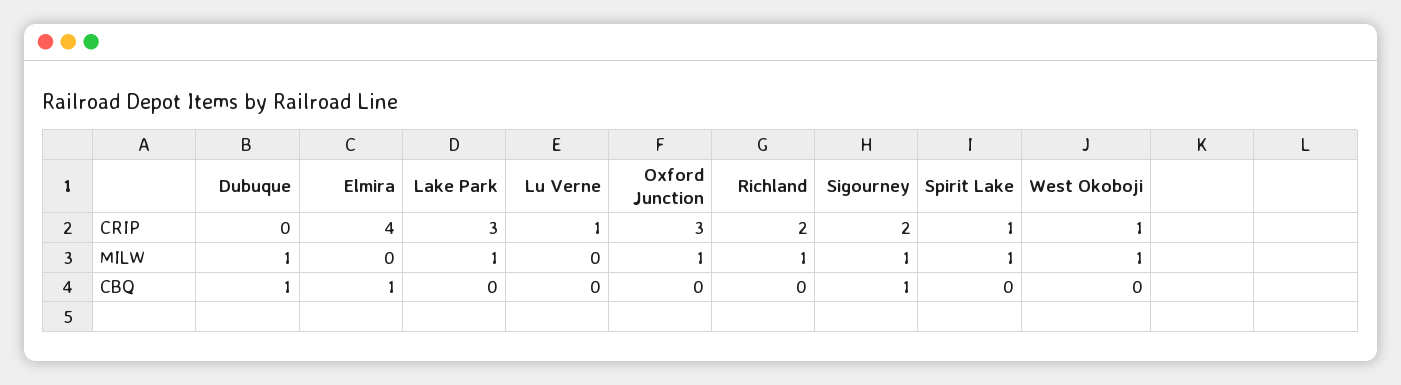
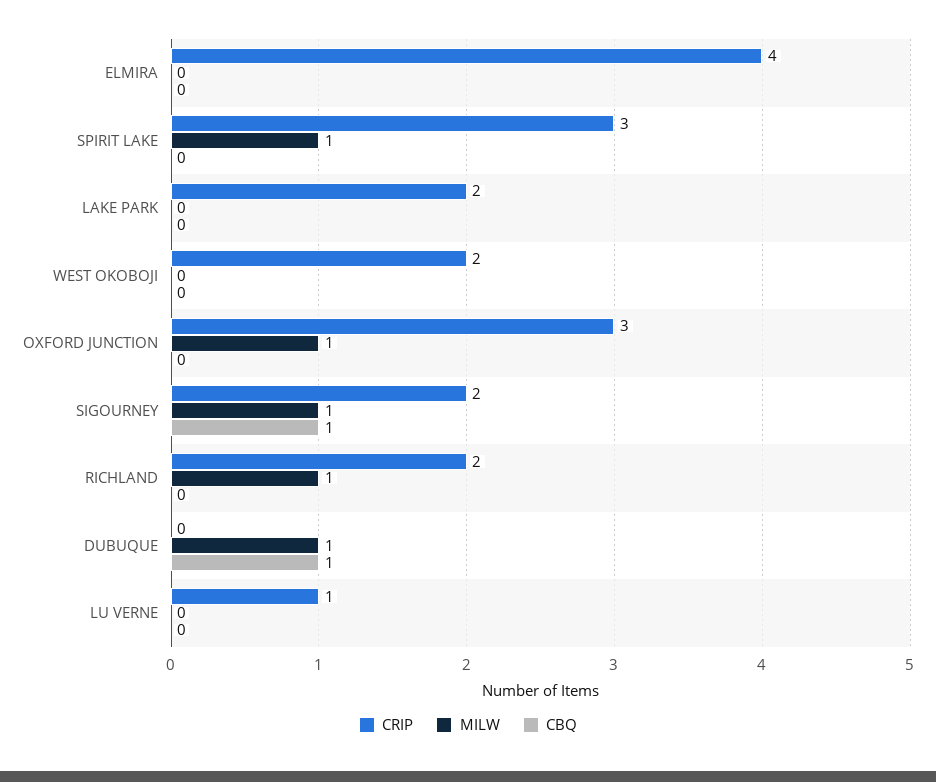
CRIP, Lake Park: 3 -> 2
CRIP, Spirit Lake: 1 -> 3
CRIP, West Okoboji: 1 -> 2
MILW, Lake Park: 1 -> 0
MILW, West Okoboji: 1 -> 0
CBQ, Elmira: 1 -> 0

